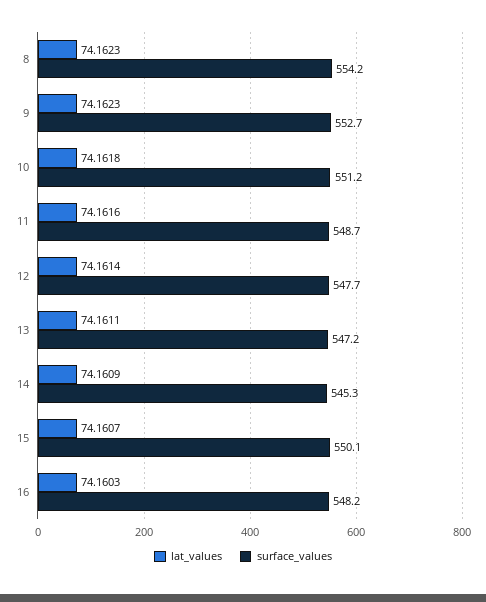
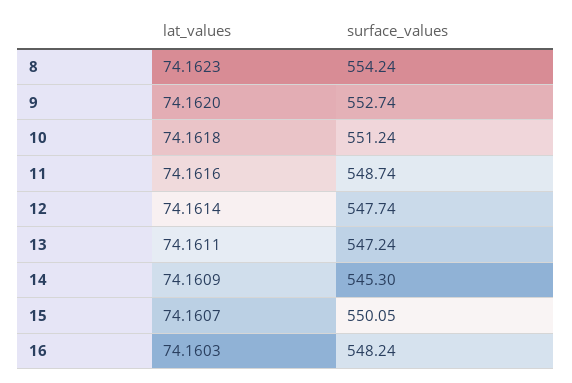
lat_values, 9: 74.1623 -> 74.162

